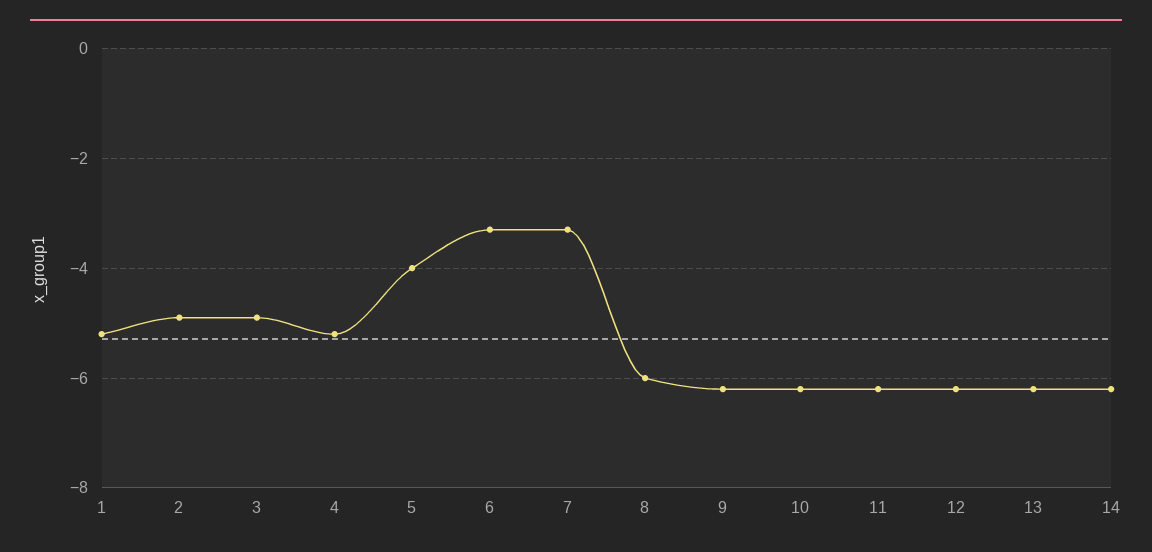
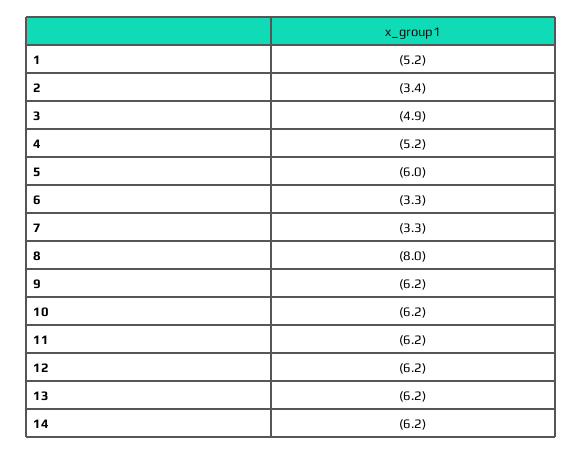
2: -5 -> -3.4
5: -4 -> -6
8: -6 -> -8

